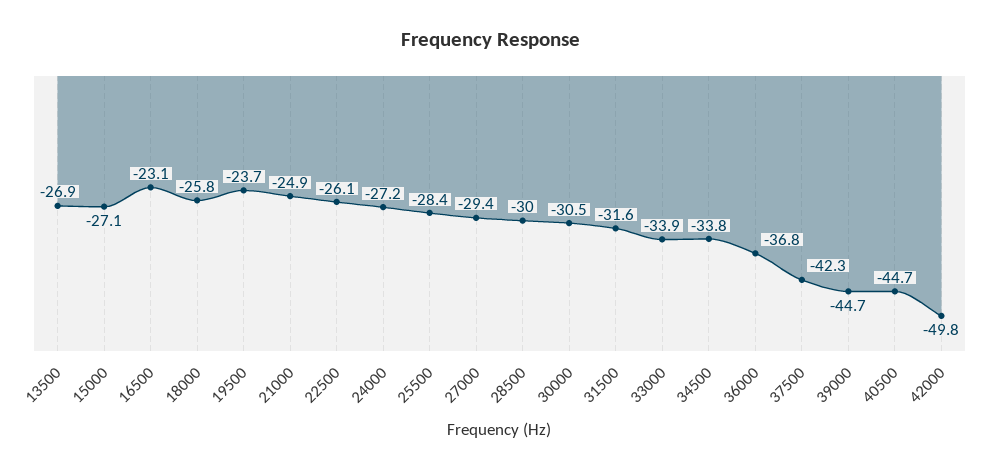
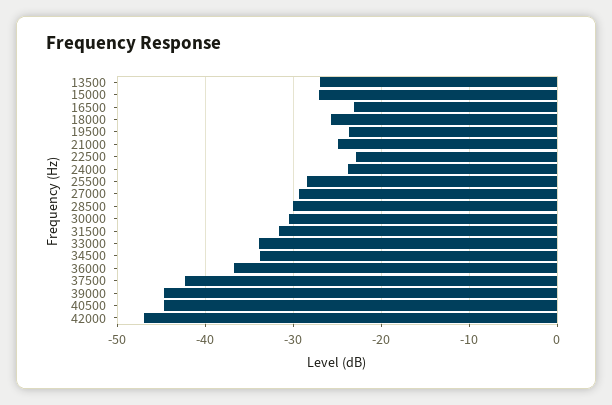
22500: -26.1 -> -23
24000: -27.2 -> -24
42000: -49.8 -> -47

